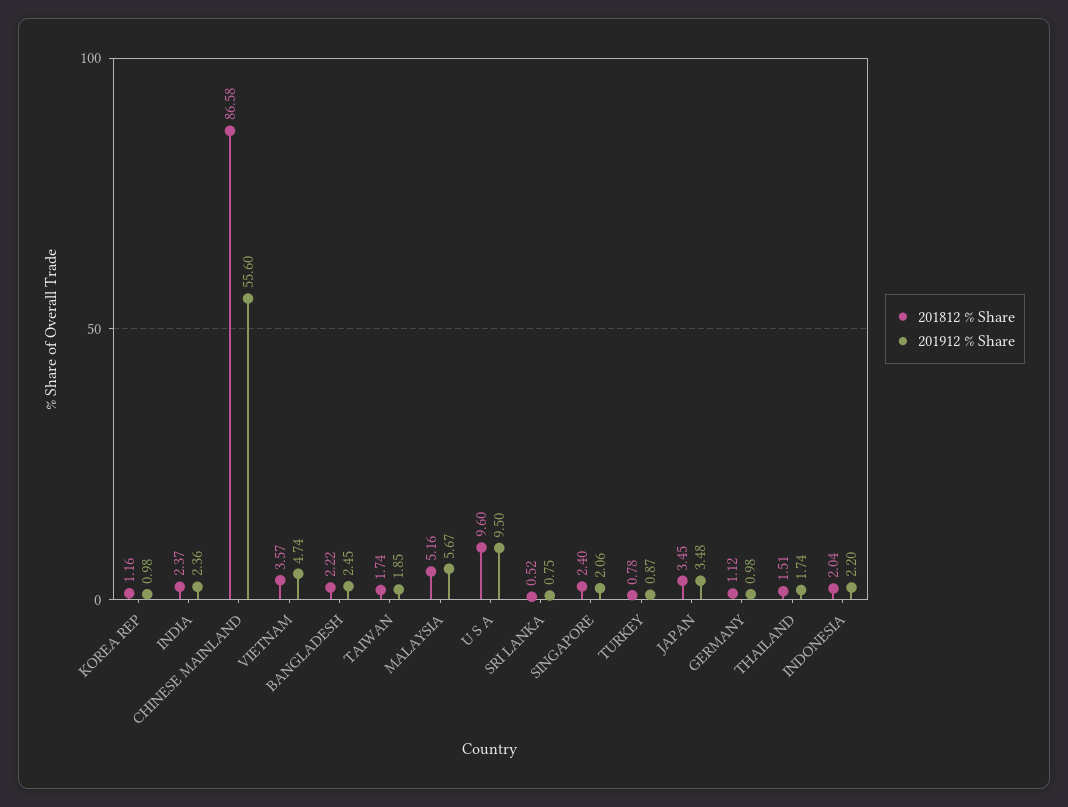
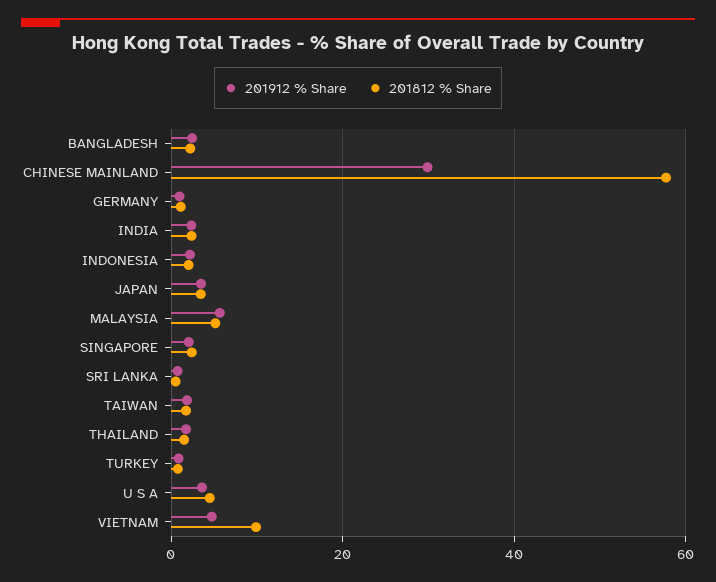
201812 % Share, KOREA REP: 1.16 -> none
201912 % Share, KOREA REP: 0.98 -> none
201812 % Share, CHINESE MAINLAND: 86.58 -> 58
201912 % Share, CHINESE MAINLAND: 55.6 -> 30
201812 % Share, VIETNAM: 3.57 -> 10
201812 % Share, U S A: 9.6 -> 4
201912 % Share, U S A: 9.5 -> 4

